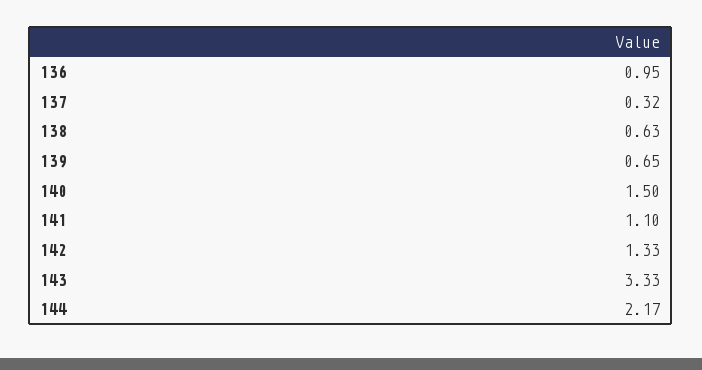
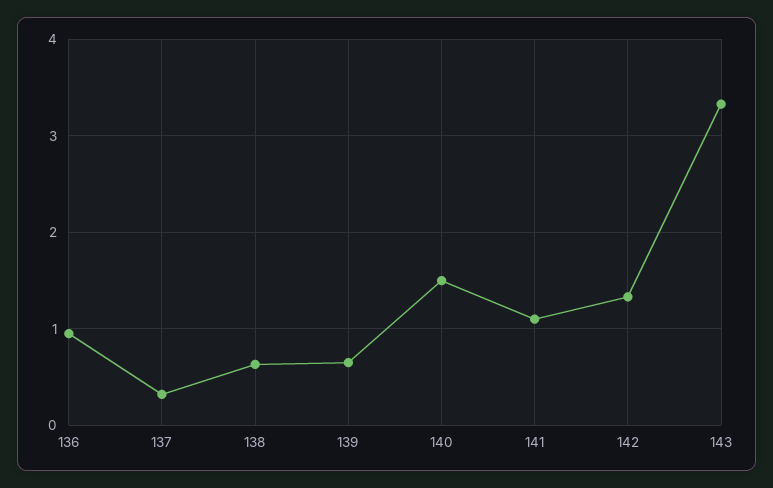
144: 2.17 -> none

